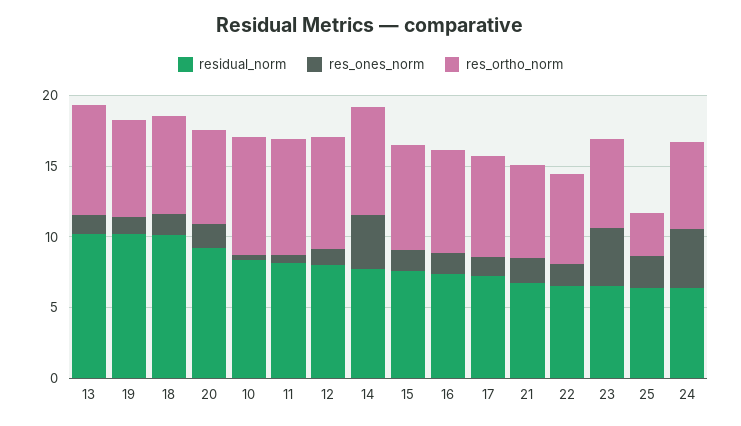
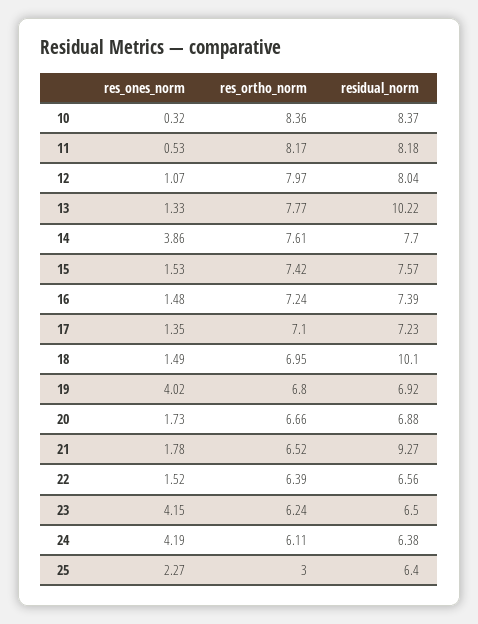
residual_norm, 19: 10 -> 6.92
res_ones_norm, 19: 1 -> 4.02
residual_norm, 20: 9 -> 6.88
residual_norm, 21: 7 -> 9.27

